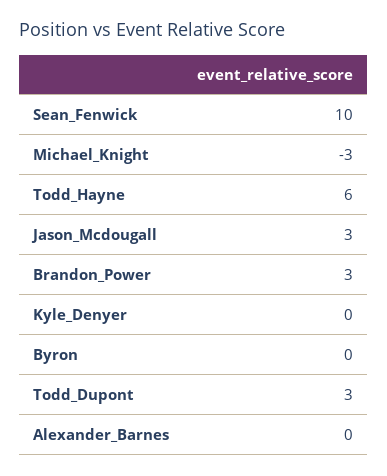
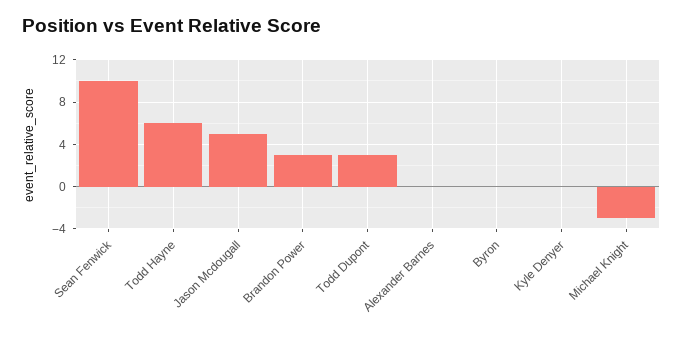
Jason_Mcdougall: 3 -> 5

